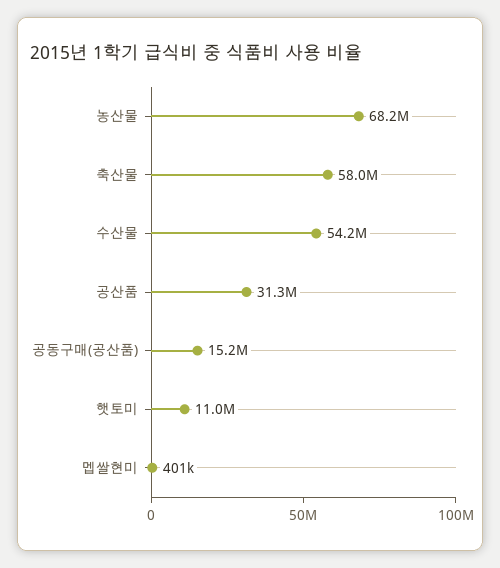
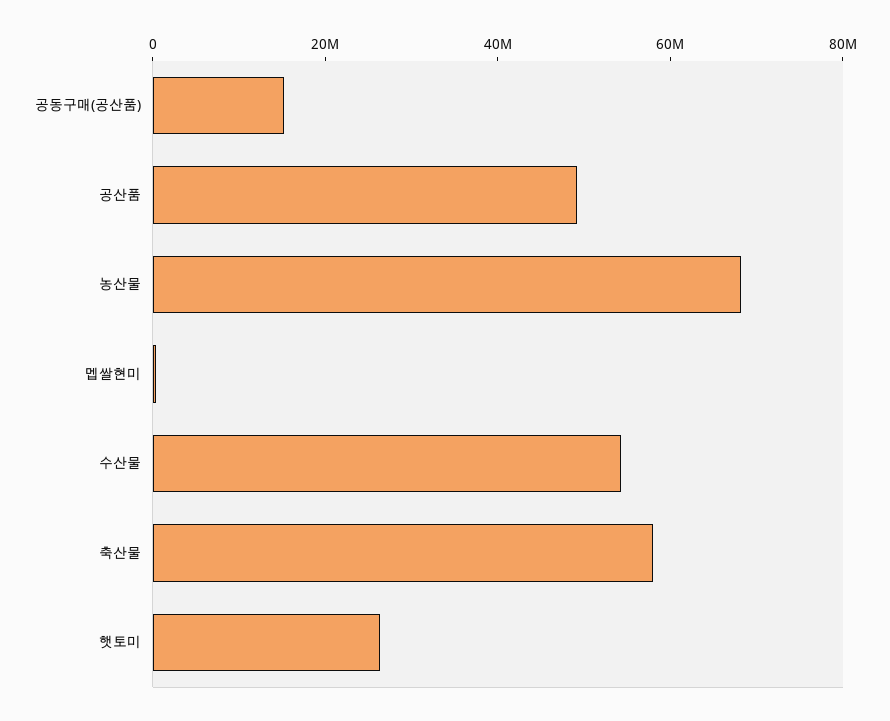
공산품: 31300000 -> 50000000
햇토미: 11000000 -> 25000000

